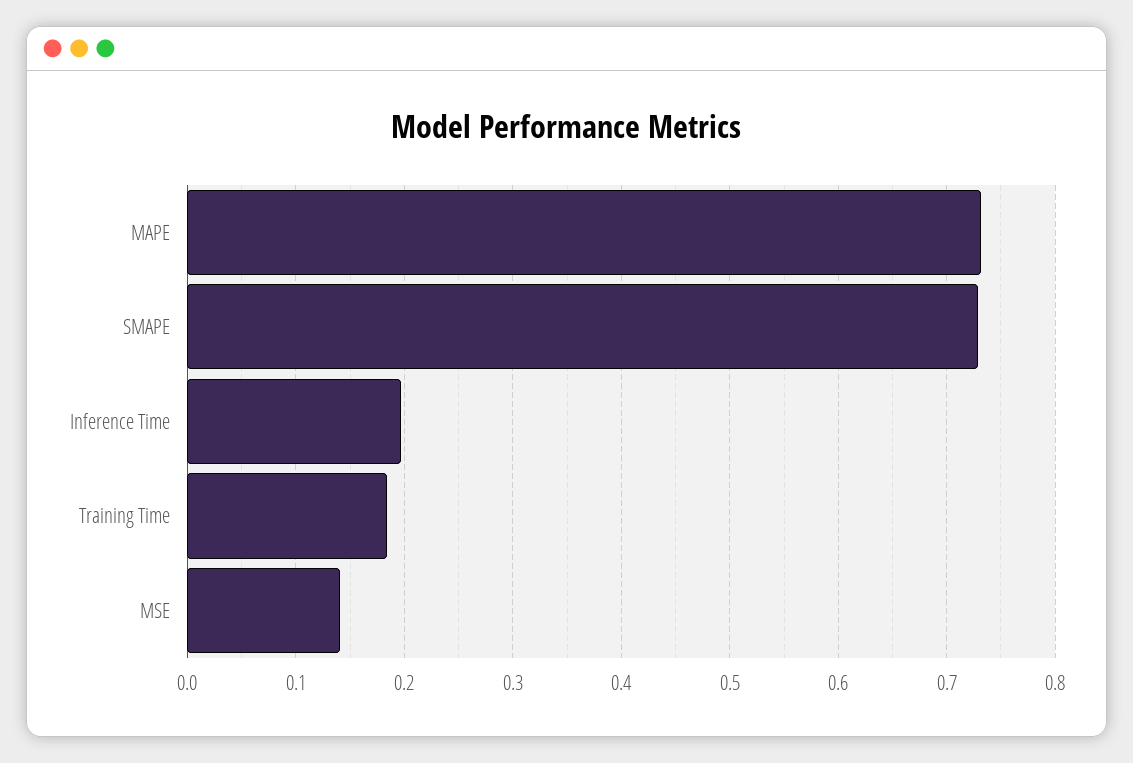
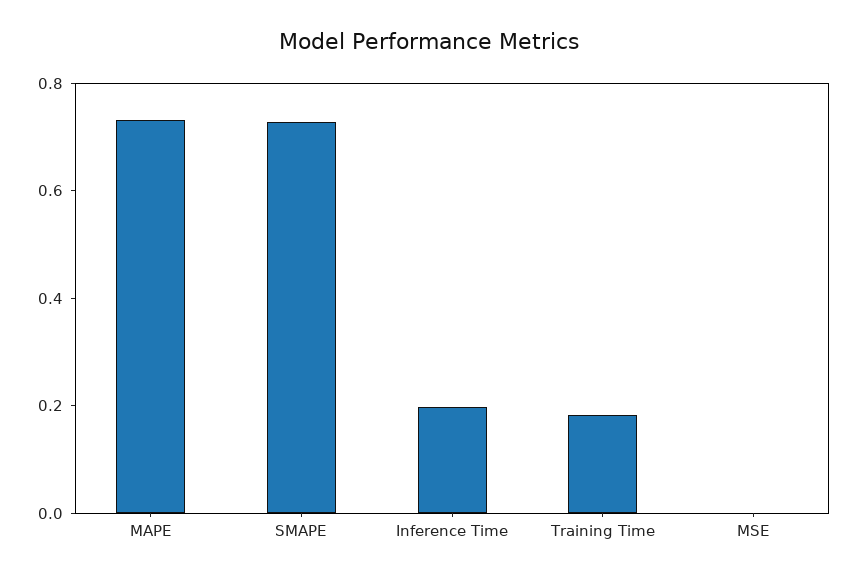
MSE: 0.14 -> 0

